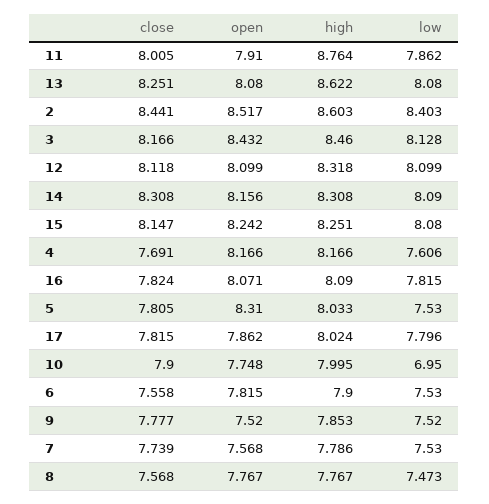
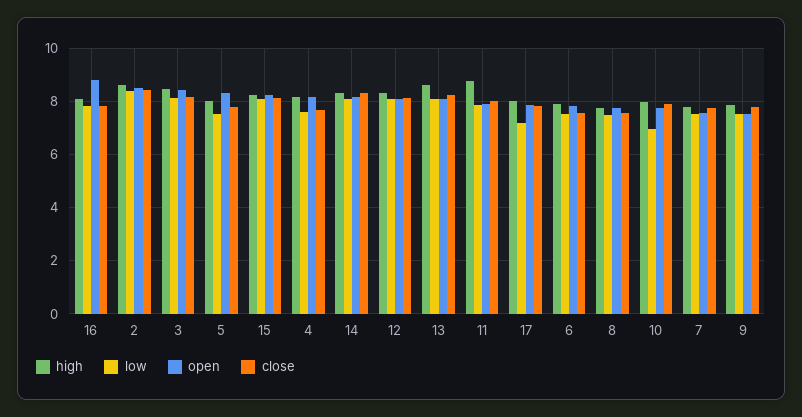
open, 16: 8.071 -> 8.75
low, 17: 7.796 -> 7.25

